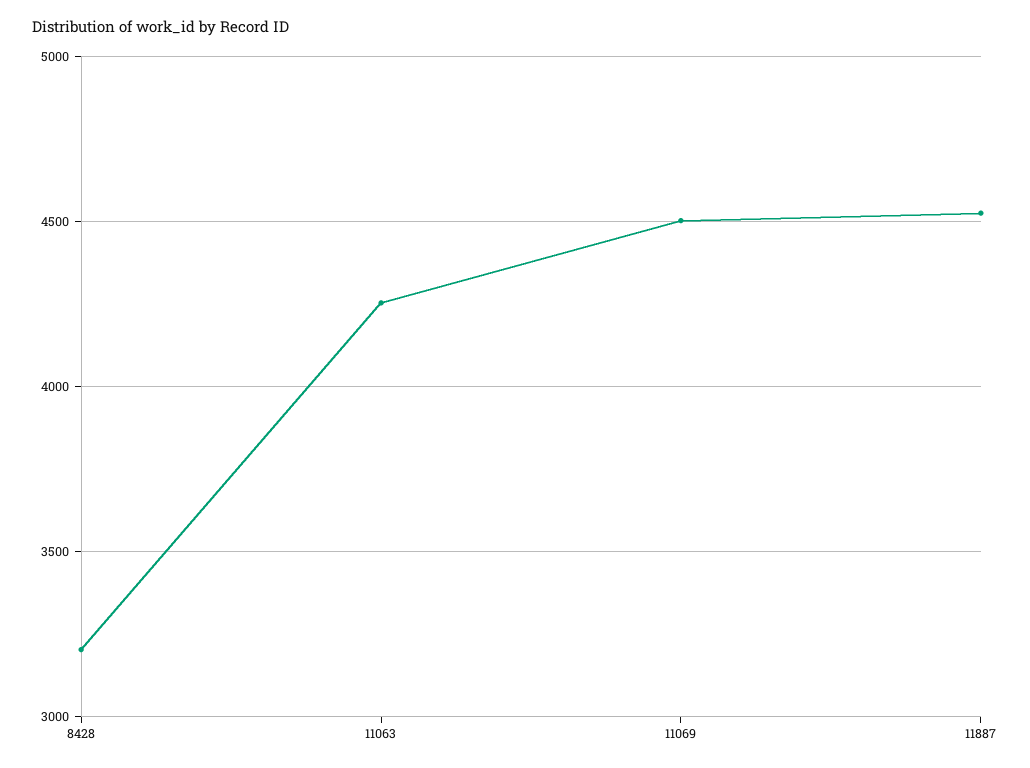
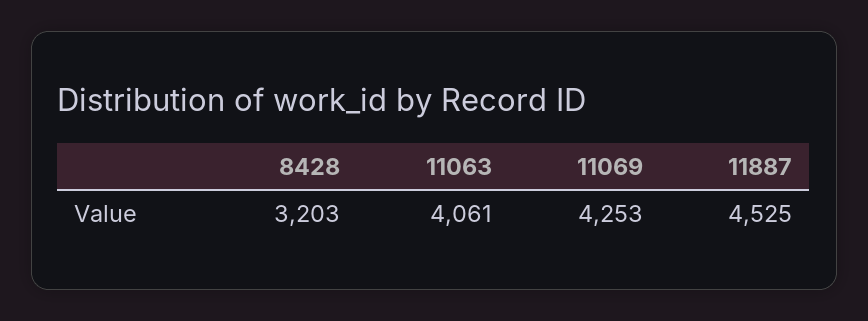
11063: 4250 -> 4061
11069: 4500 -> 4253

